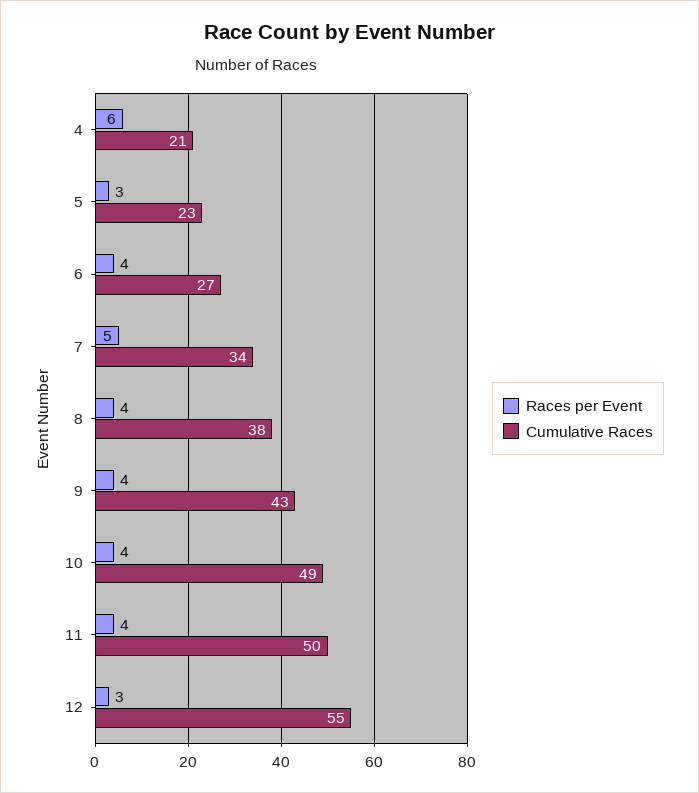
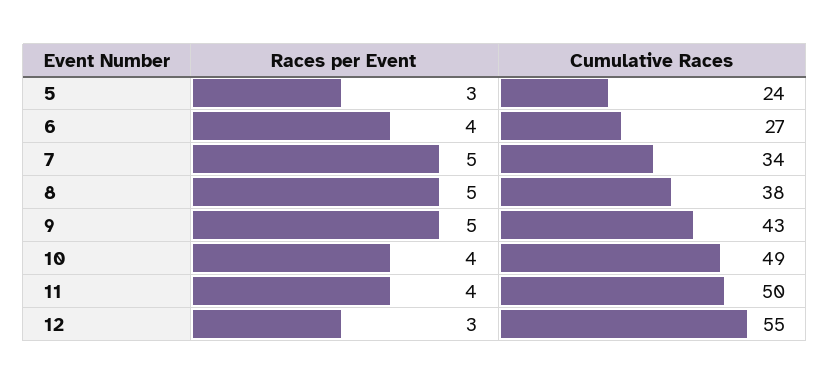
Races per Event, 4: 6 -> none
Cumulative Races, 4: 21 -> none
Cumulative Races, 5: 23 -> 24
Races per Event, 8: 4 -> 5
Races per Event, 9: 4 -> 5

